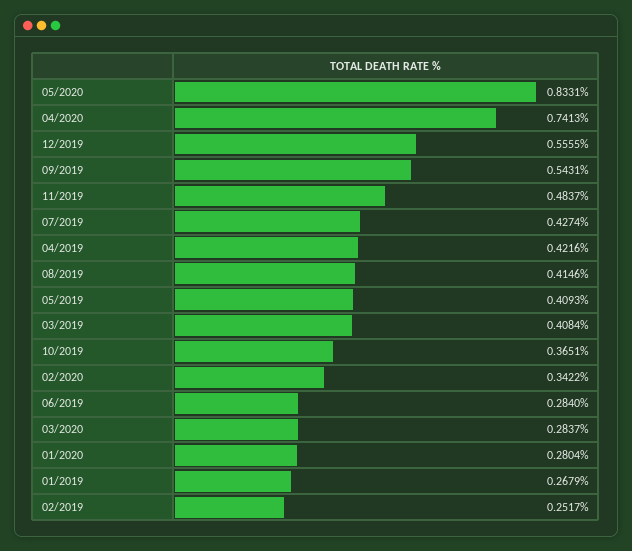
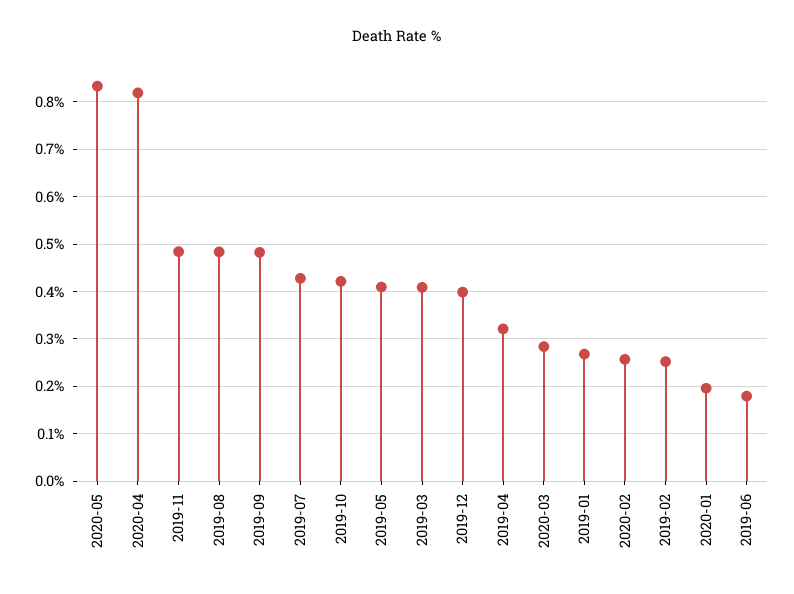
04/2020: 0.7413 -> 0.82
12/2019: 0.5555 -> 0.4
09/2019: 0.5431 -> 0.48
04/2019: 0.4216 -> 0.32
08/2019: 0.4146 -> 0.48
10/2019: 0.3651 -> 0.42
02/2020: 0.3422 -> 0.26
06/2019: 0.284 -> 0.18
01/2020: 0.2804 -> 0.2

